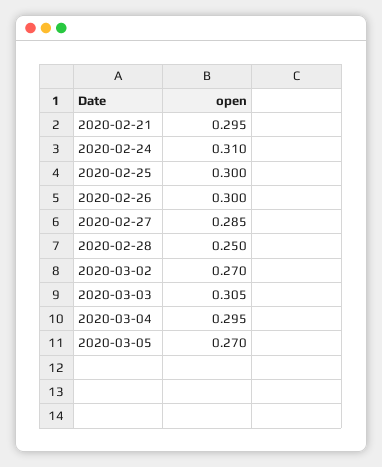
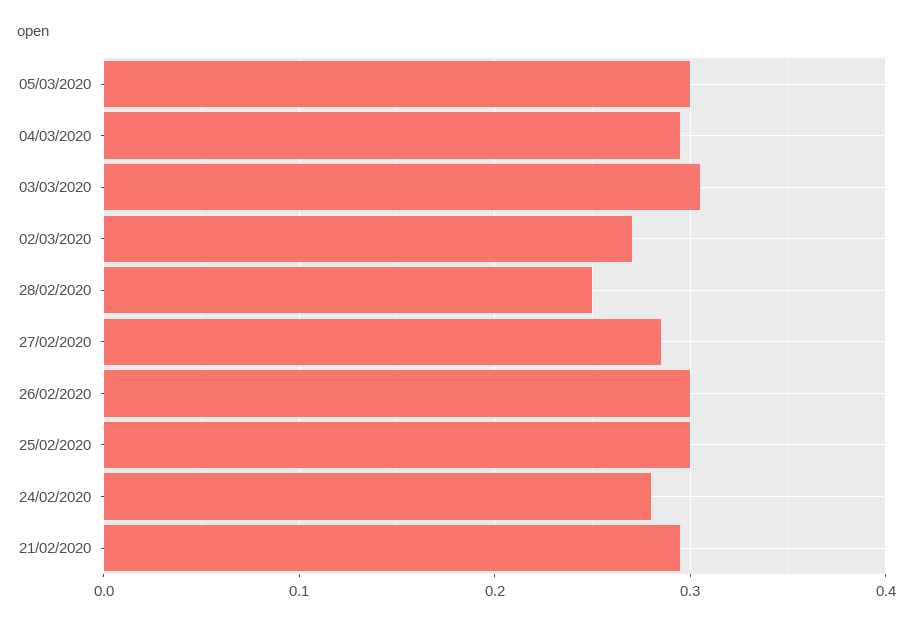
2020-02-24: 0.31 -> 0.28
2020-03-05: 0.27 -> 0.3

